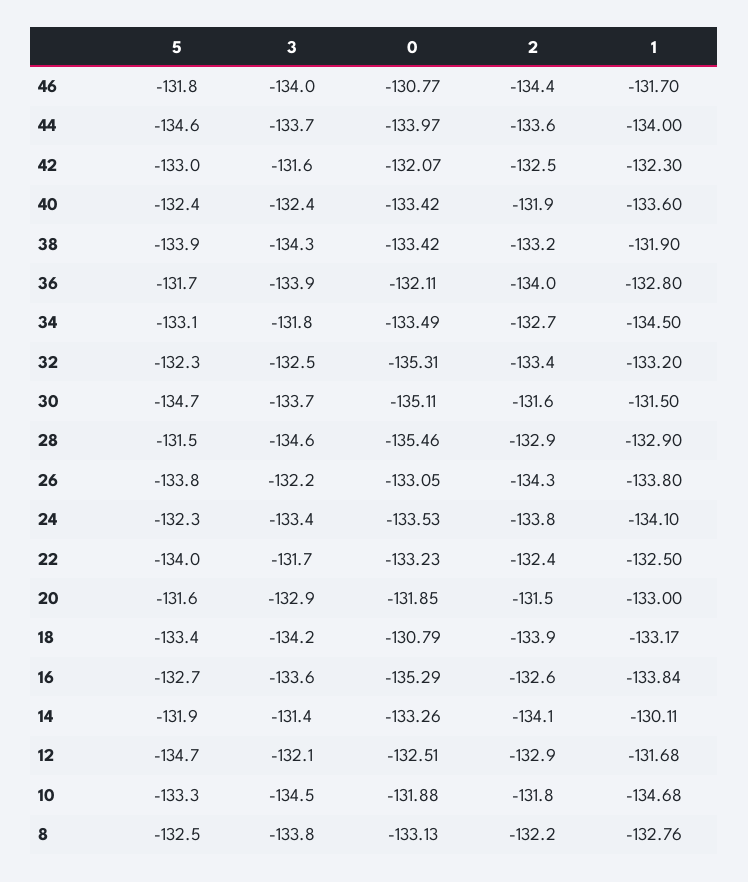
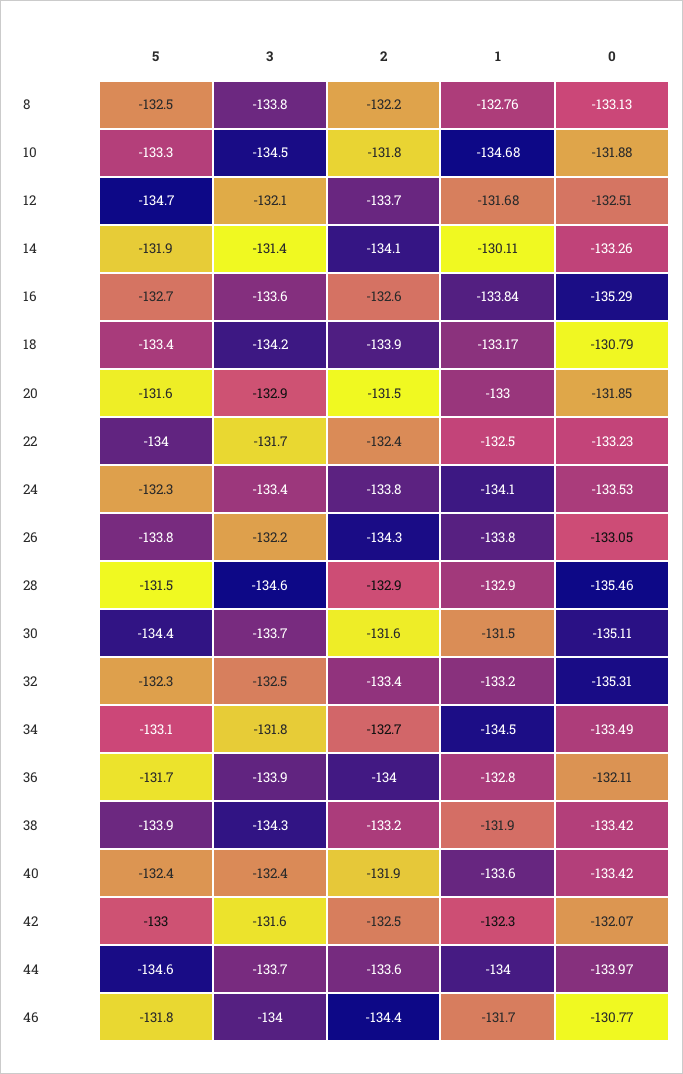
5, 30: -134.7 -> -134.4
2, 12: -132.9 -> -133.7

